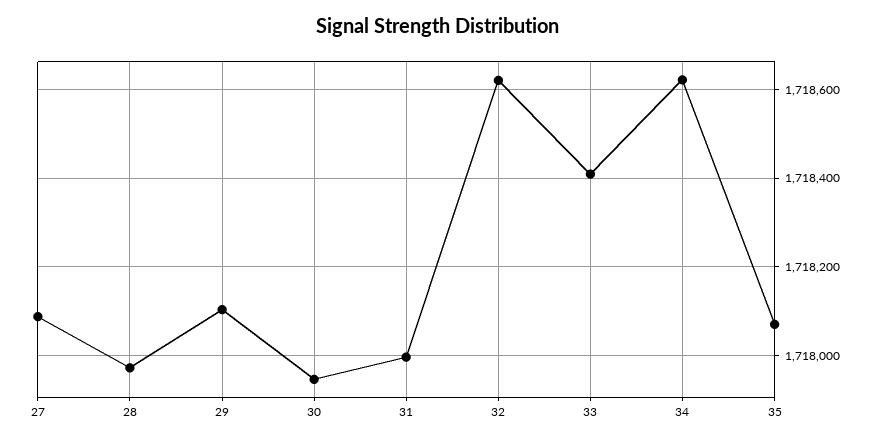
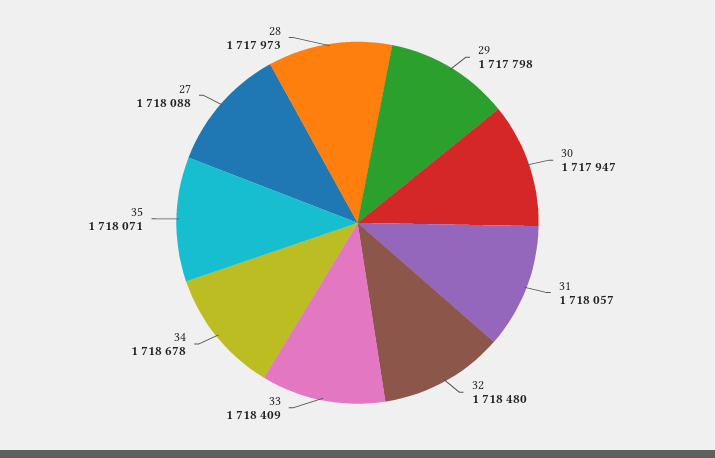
29: 1718100 -> 1717798
31: 1718000 -> 1718057
32: 1718620 -> 1718480
34: 1718620 -> 1718678

